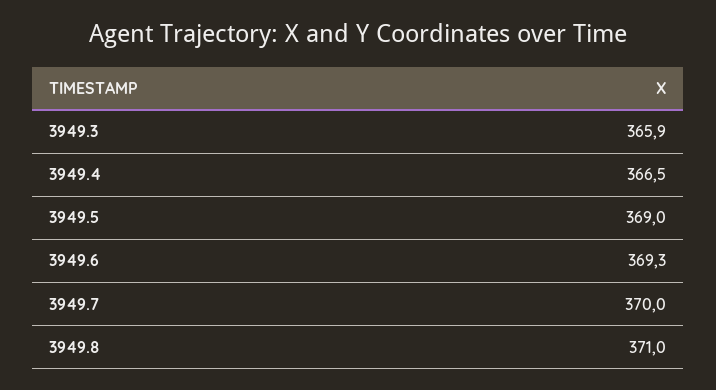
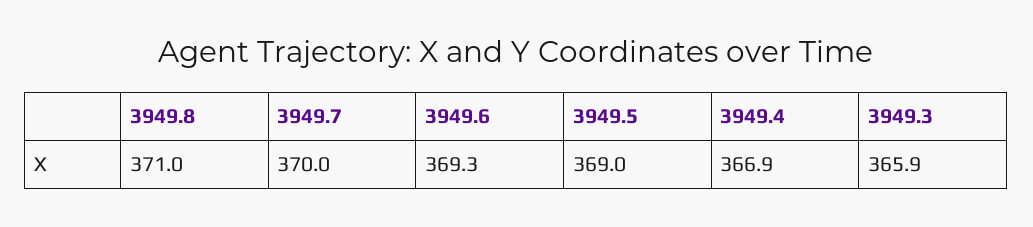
3949.4: 366.5 -> 366.9

